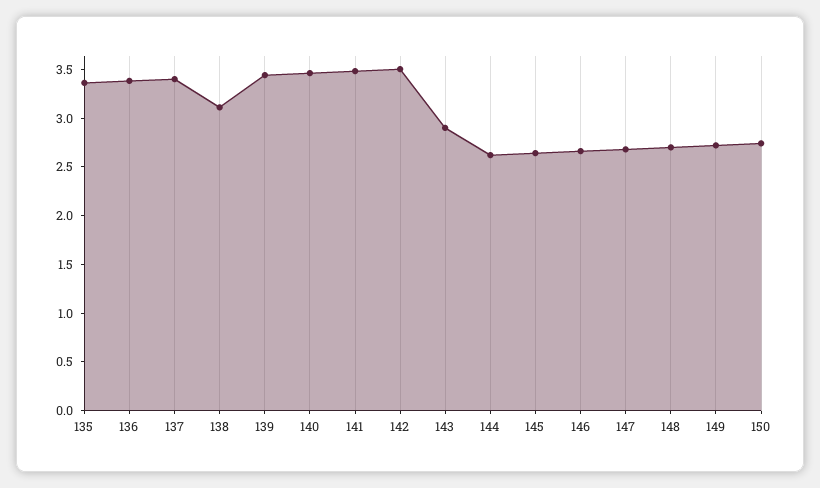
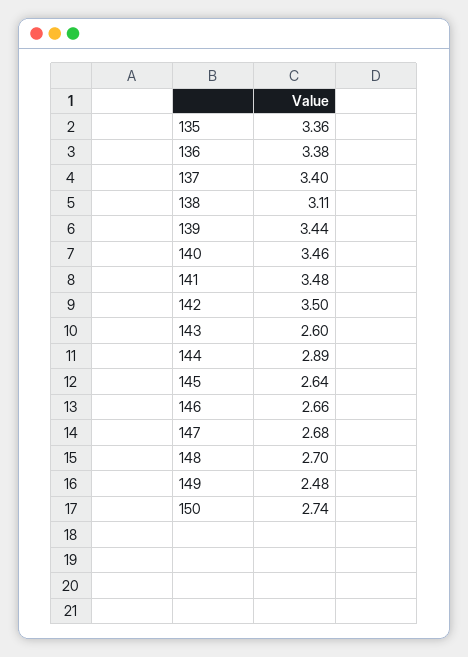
143: 2.9 -> 2.6
144: 2.6 -> 2.89
149: 2.7 -> 2.48

